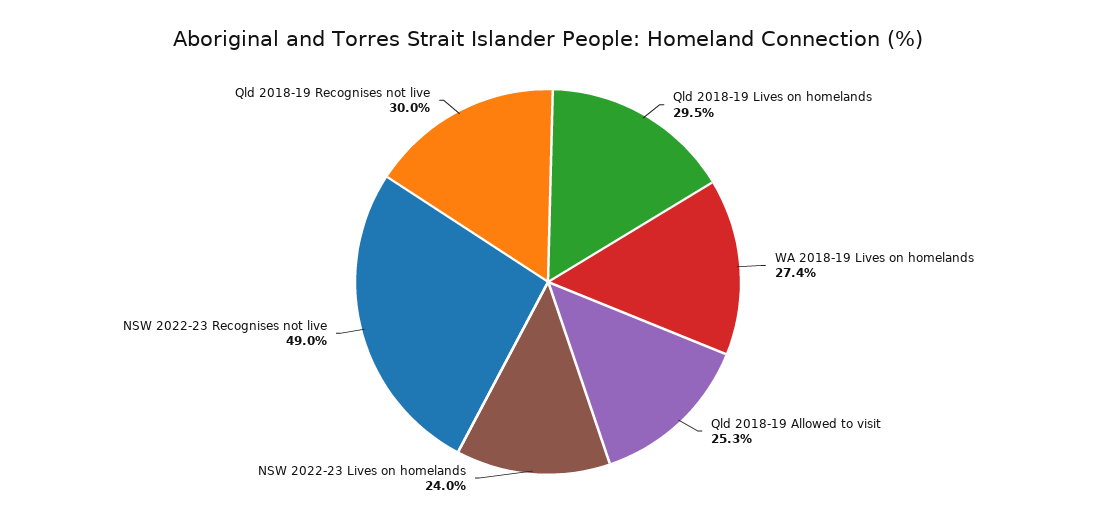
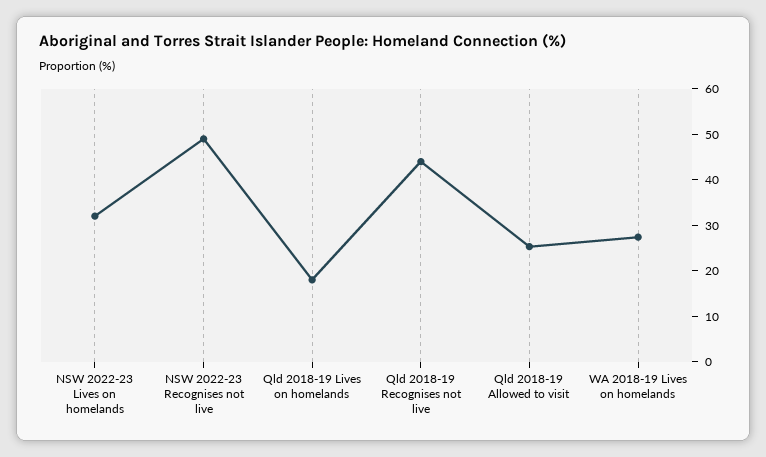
Qld 2018-19 Lives on homelands: 29.5 -> 18
NSW 2022-23 Lives on homelands: 24 -> 32
Qld 2018-19 Recognises not live: 30 -> 44

